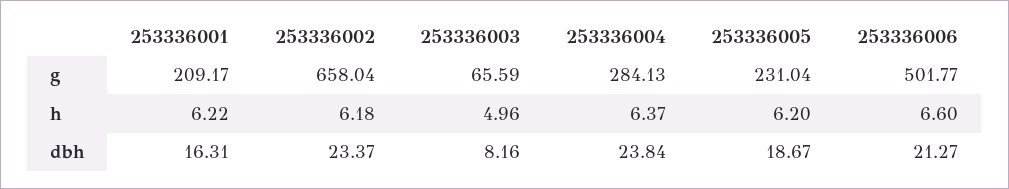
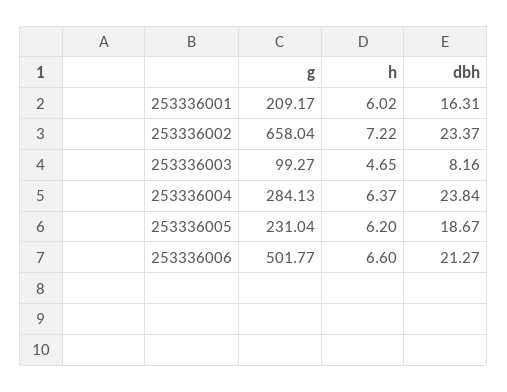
253336003, g: 65.59 -> 99.27
253336001, h: 6.22 -> 6.02
253336002, h: 6.18 -> 7.22
253336003, h: 4.96 -> 4.65

